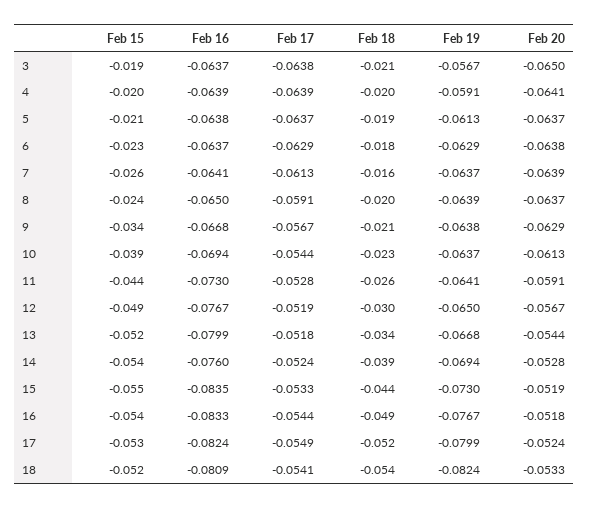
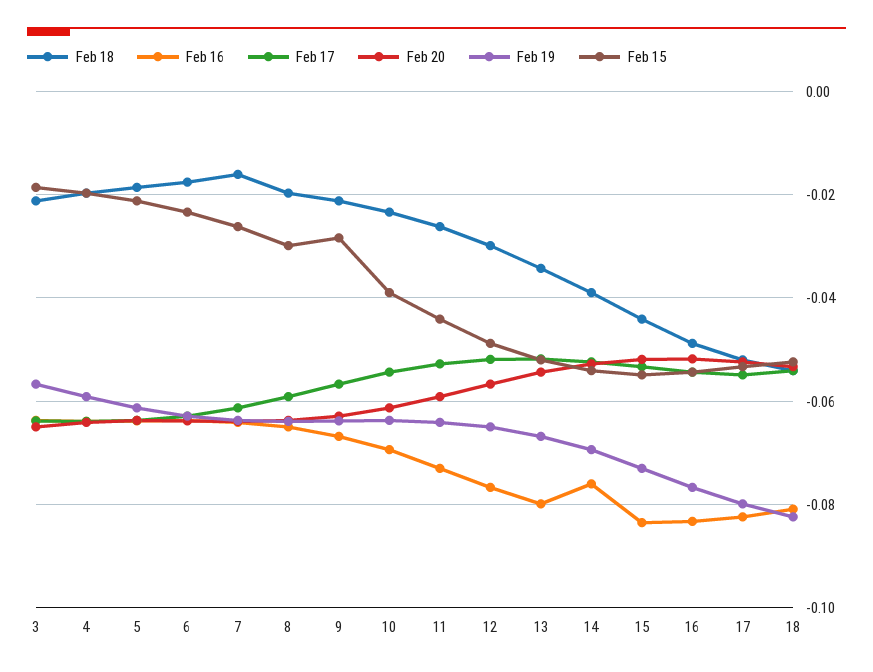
Feb 15, 8: -0.024 -> -0.03
Feb 15, 9: -0.034 -> -0.028

